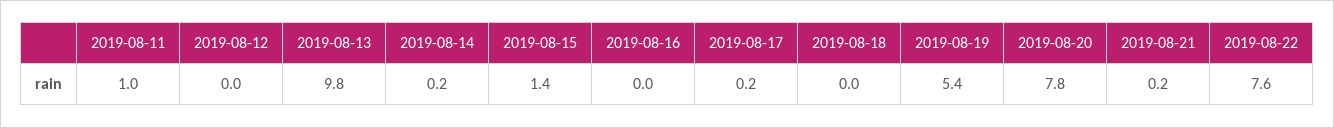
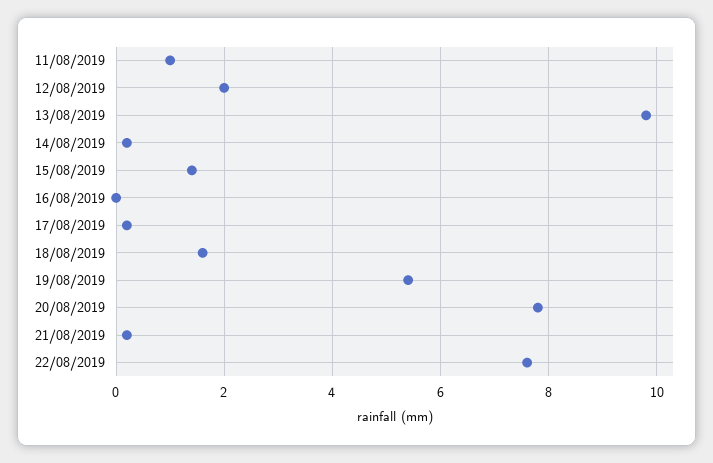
2019-08-12: 0 -> 2
2019-08-18: 0 -> 1.5

